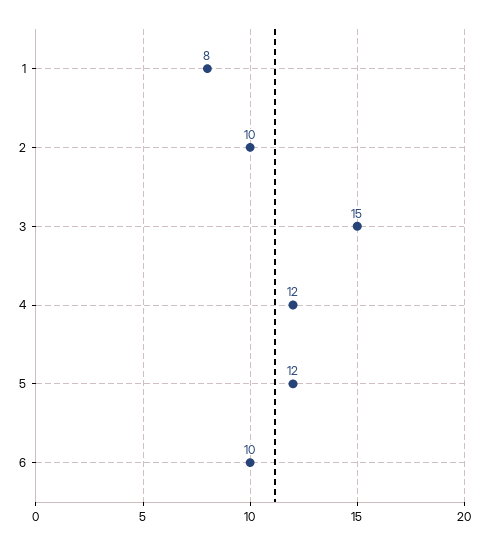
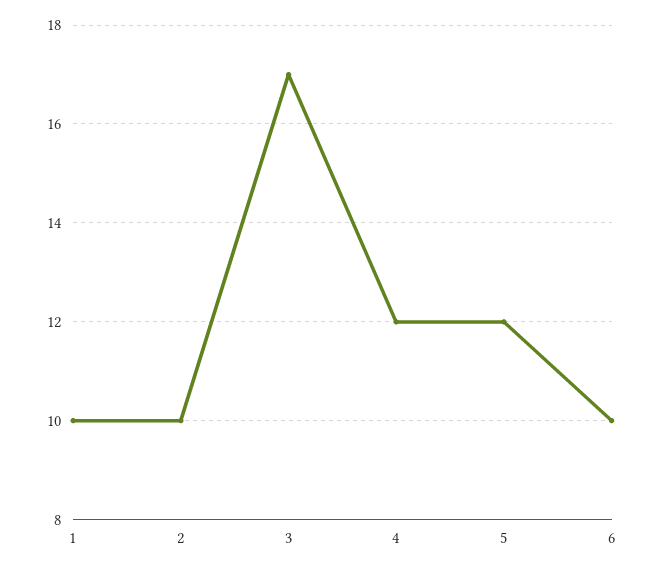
1: 8 -> 10
3: 15 -> 17

